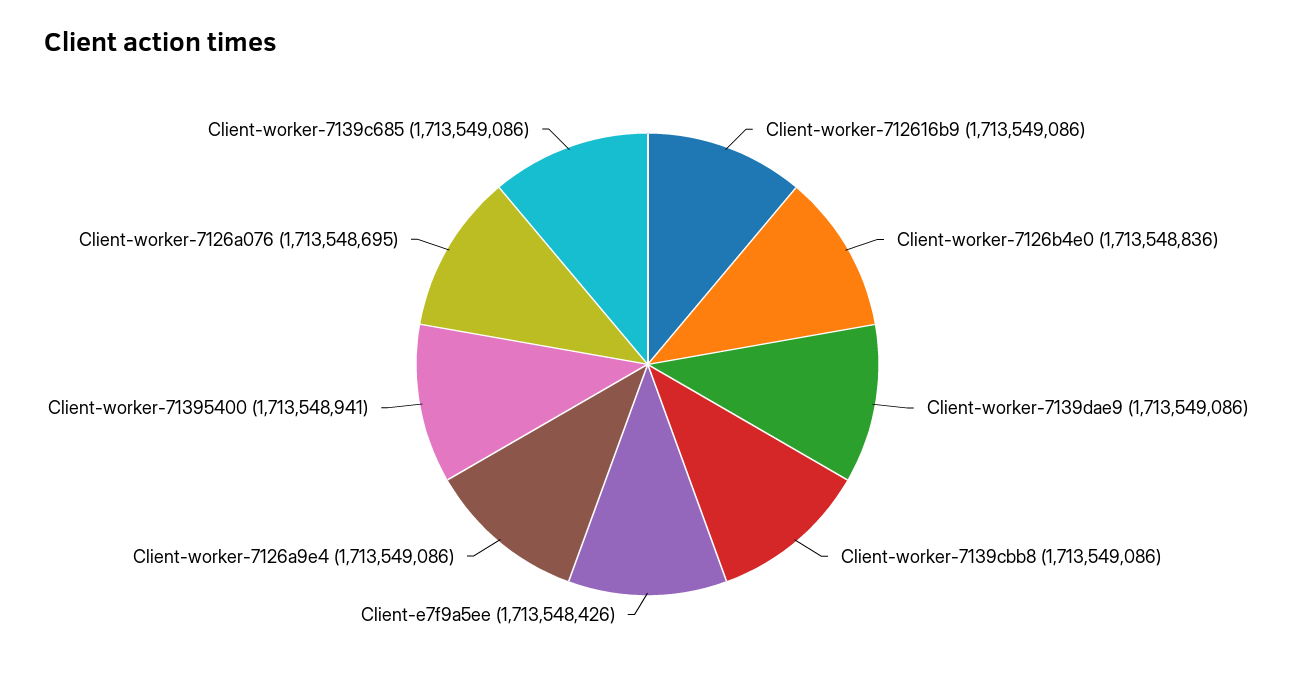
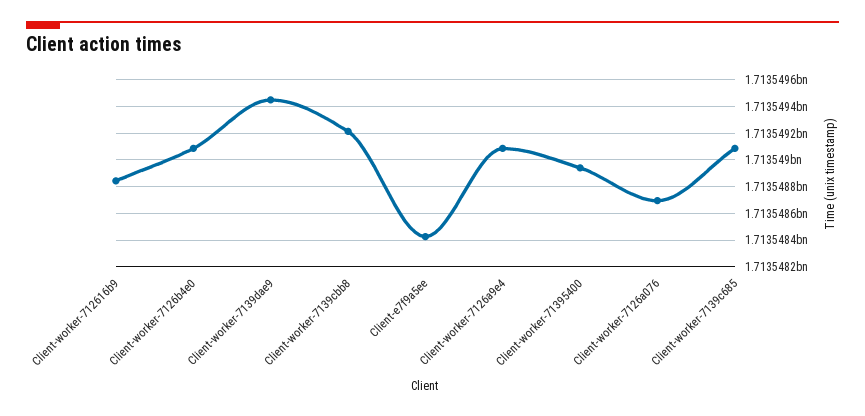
Client-worker-712616b9: 1713549086 -> 1713548850
Client-worker-7126b4e0: 1713548836 -> 1713549100
Client-worker-7139dae9: 1713549086 -> 1713549450
Client-worker-7139cbb8: 1713549086 -> 1713549200

